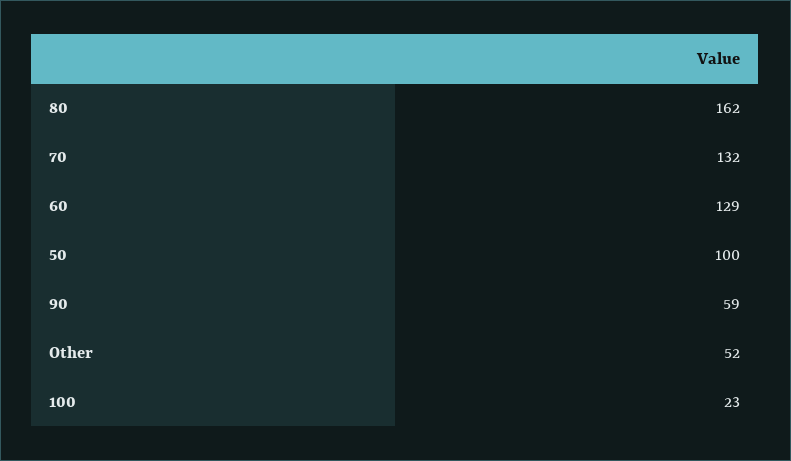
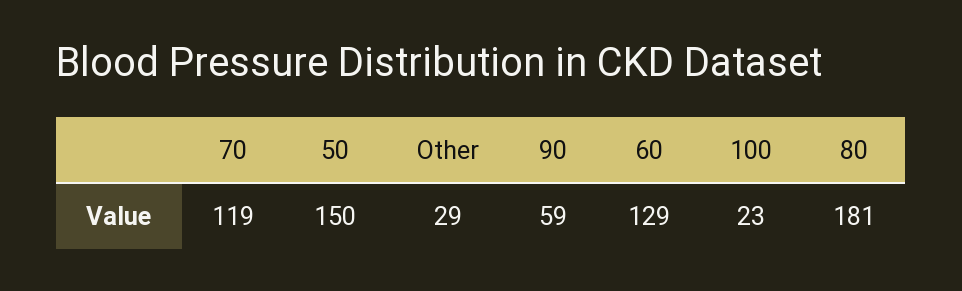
80: 162 -> 181
70: 132 -> 119
50: 100 -> 150
Other: 52 -> 29

